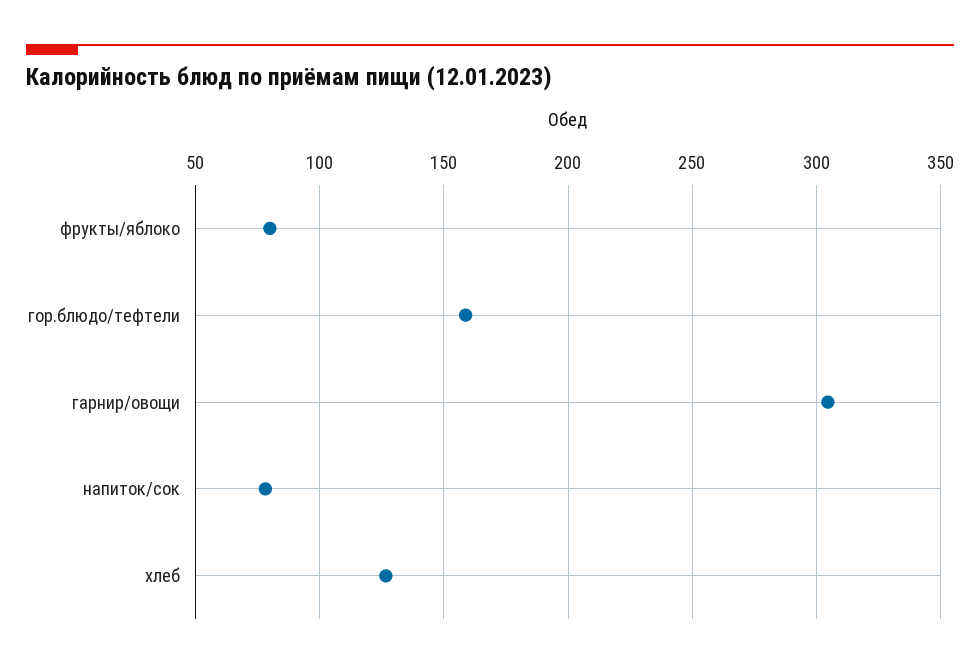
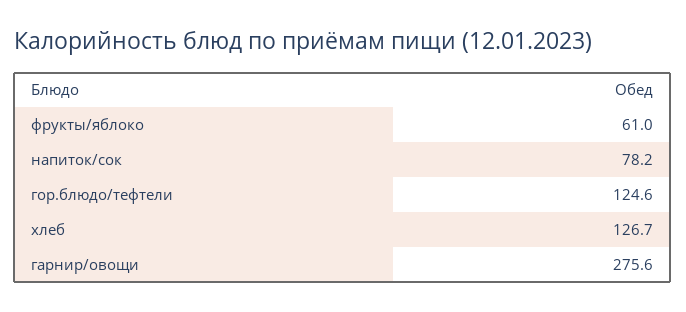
фрукты/яблоко: 80 -> 61
гор.блюдо/тефтели: 160 -> 124.6
гарнир/овощи: 305 -> 275.6

